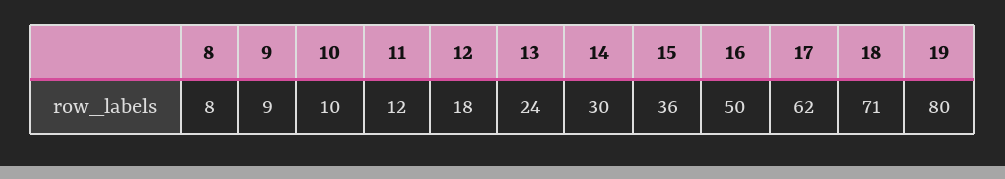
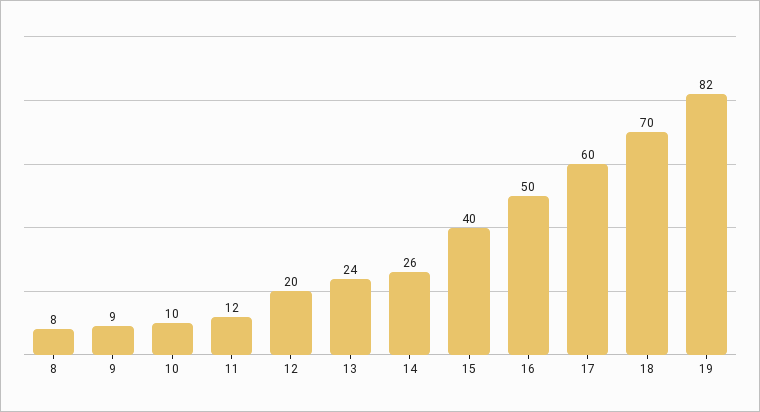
12: 18 -> 20
14: 30 -> 26
15: 36 -> 40
17: 62 -> 60
18: 71 -> 70
19: 80 -> 82

